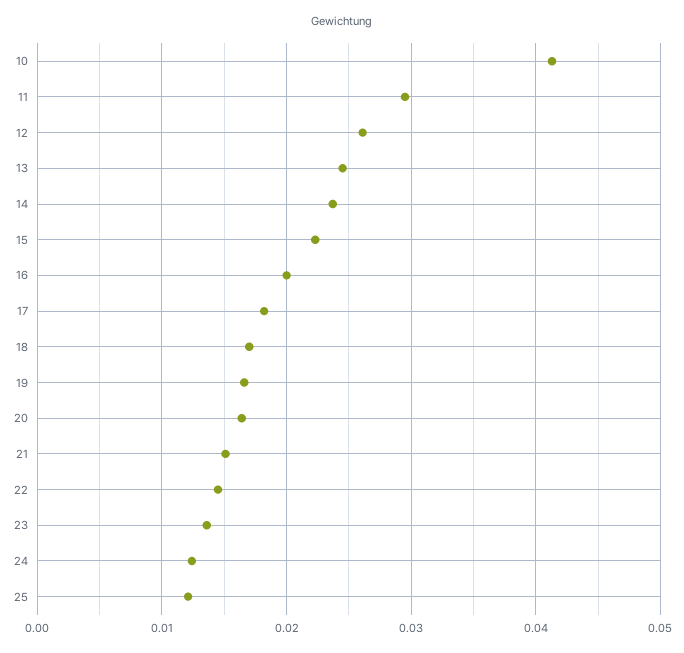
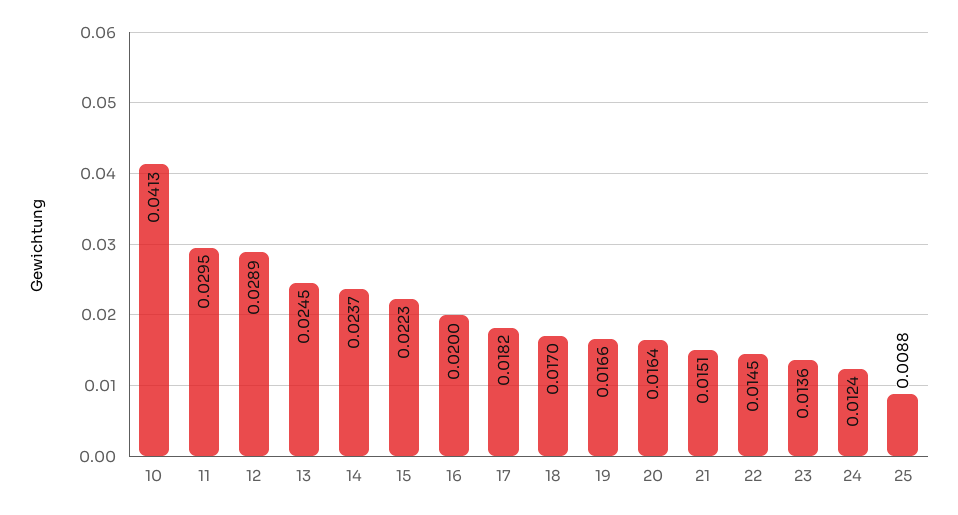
12: 0.026 -> 0.0289
25: 0.012 -> 0.0088

